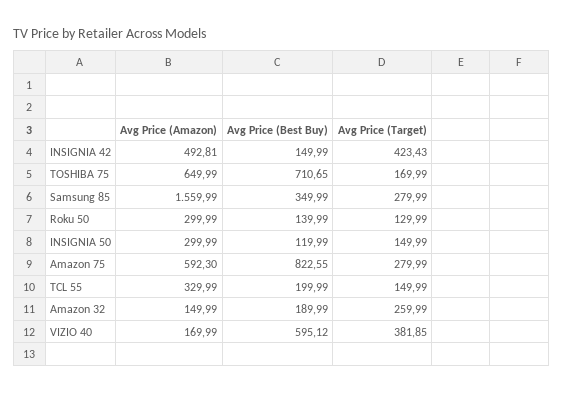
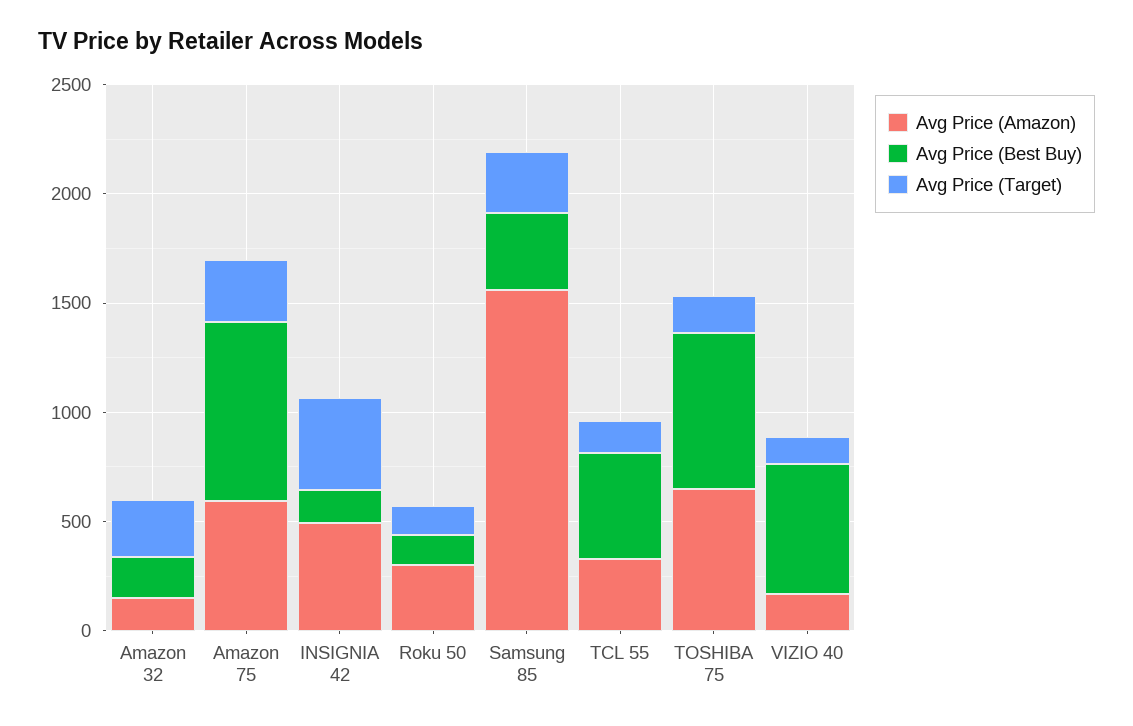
Avg Price (Amazon), INSIGNIA 50: 299.99 -> none
Avg Price (Best Buy), INSIGNIA 50: 119.99 -> none
Avg Price (Target), INSIGNIA 50: 149.99 -> none
Avg Price (Best Buy), TCL 55: 199.99 -> 500
Avg Price (Target), VIZIO 40: 381.85 -> 100

